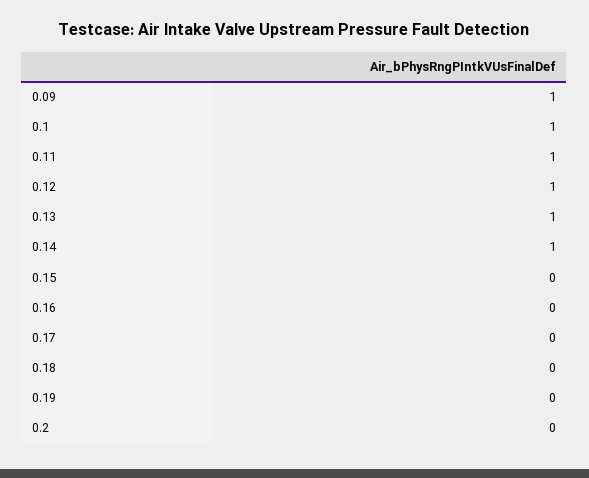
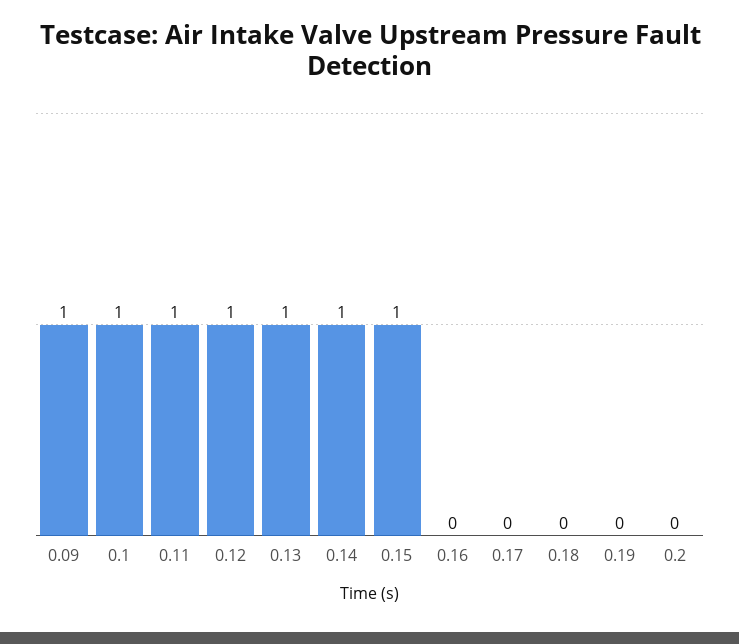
0.15: 0 -> 1

